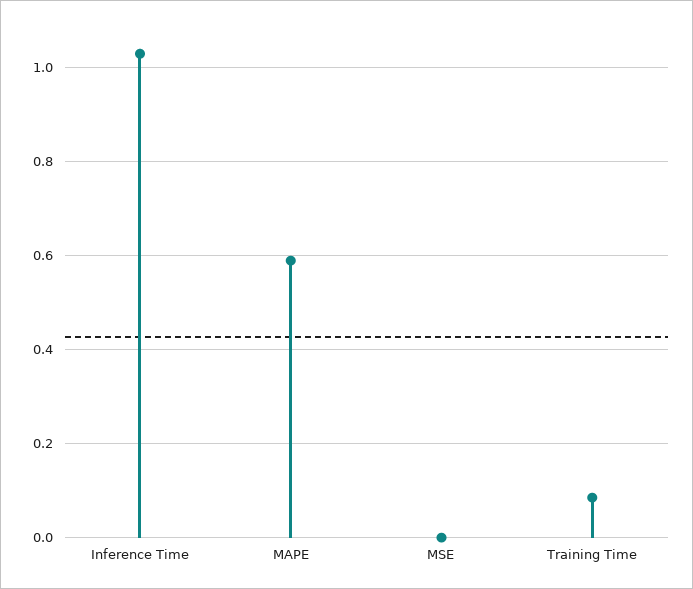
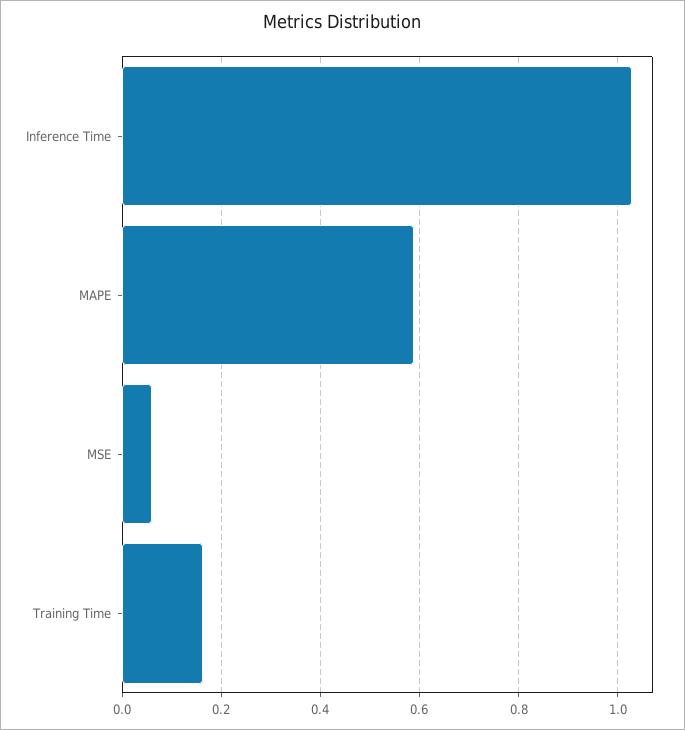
MSE: 0 -> 0.06
Training Time: 0.08 -> 0.16

